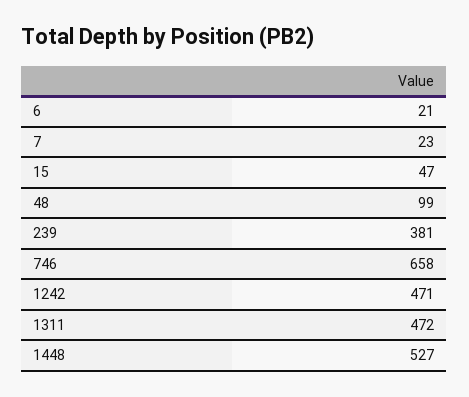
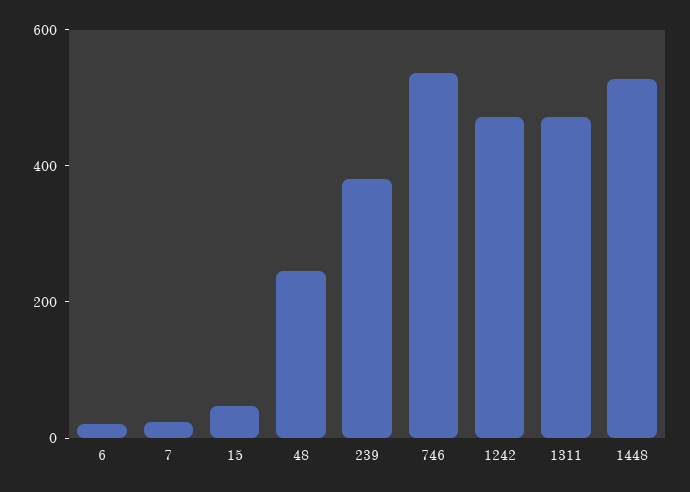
48: 99 -> 250
746: 658 -> 550

